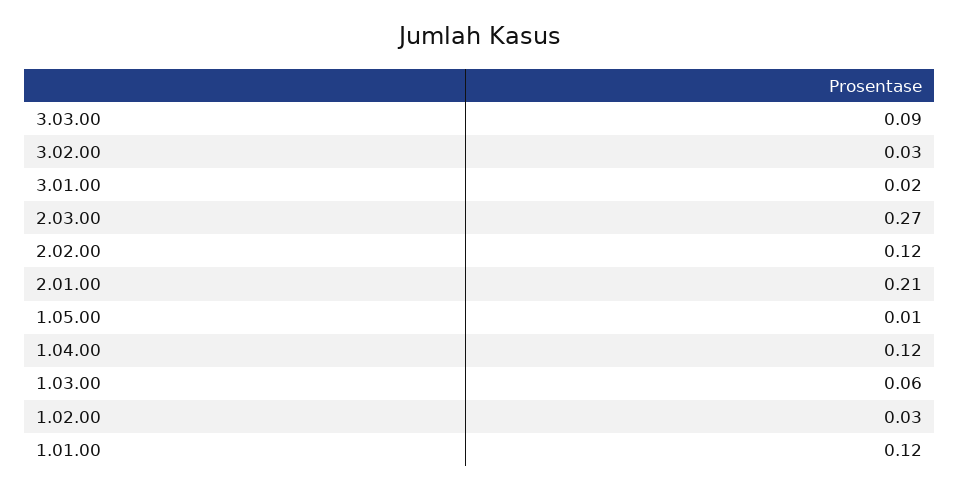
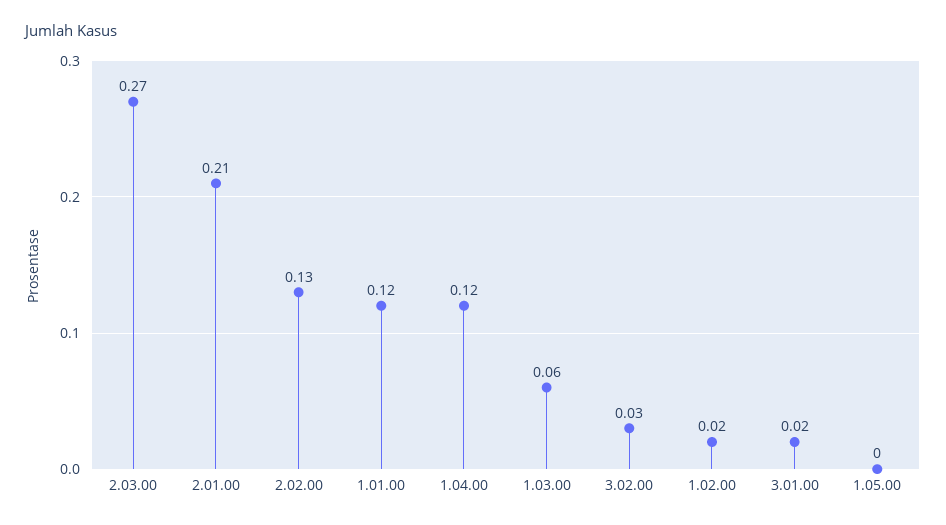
3.03.00: 0.09 -> none
2.02.00: 0.12 -> 0.13
1.05.00: 0.01 -> 0
1.02.00: 0.03 -> 0.02

